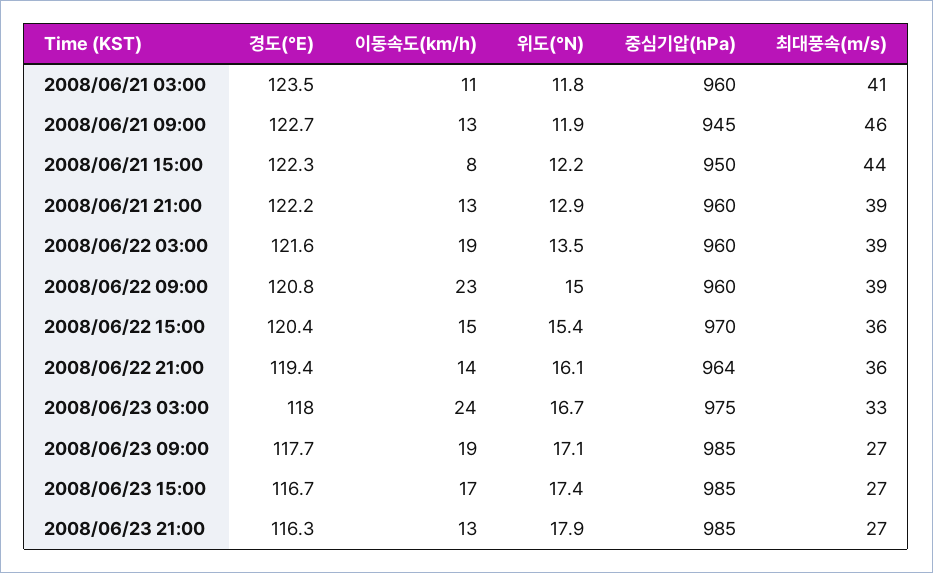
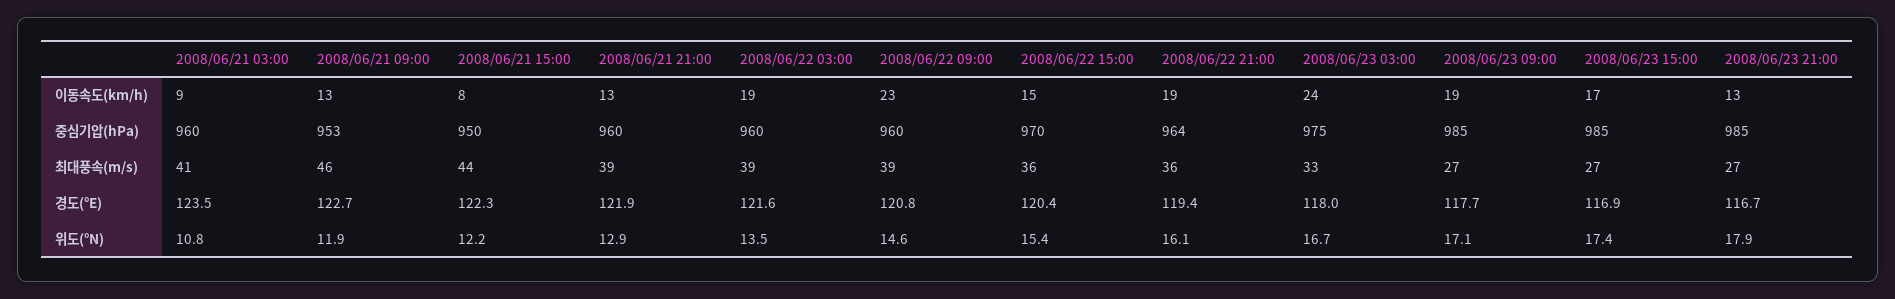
이동속도(km/h), 2008/06/21 03:00: 11 -> 9
위도(°N), 2008/06/21 03:00: 11.8 -> 10.8
중심기압(hPa), 2008/06/21 09:00: 945 -> 953
경도(°E), 2008/06/21 21:00: 122.2 -> 121.9
위도(°N), 2008/06/22 09:00: 15 -> 14.6
이동속도(km/h), 2008/06/22 21:00: 14 -> 19
경도(°E), 2008/06/23 15:00: 116.7 -> 116.9
경도(°E), 2008/06/23 21:00: 116.3 -> 116.7

